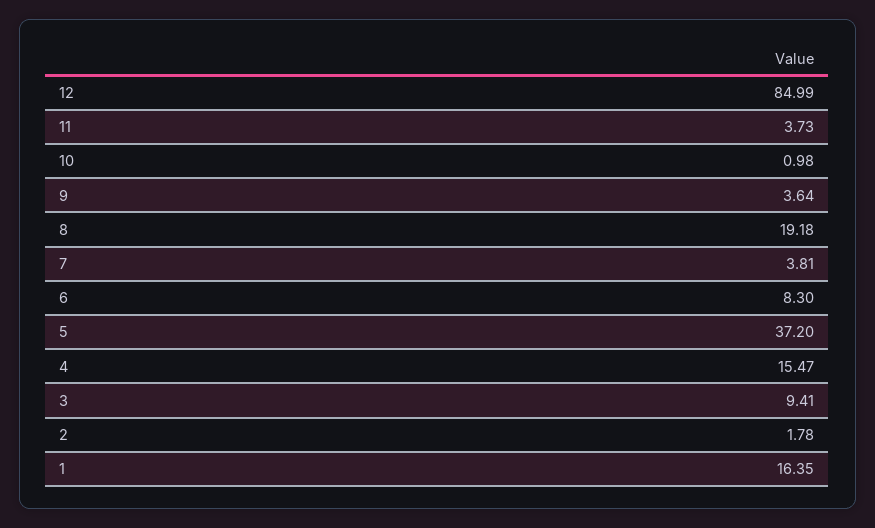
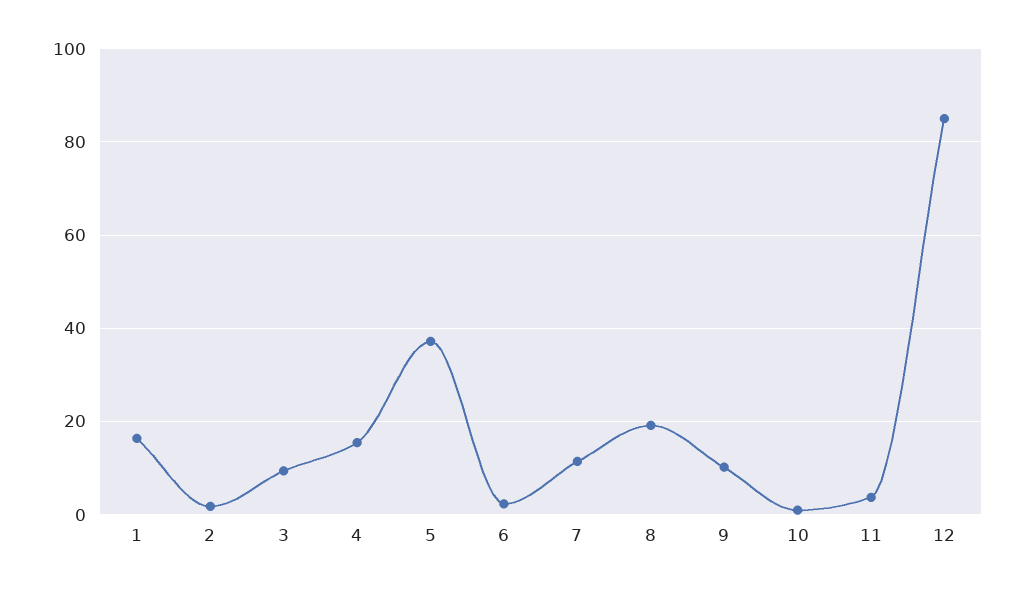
9: 3.64 -> 10
7: 3.81 -> 12
6: 8.3 -> 2

